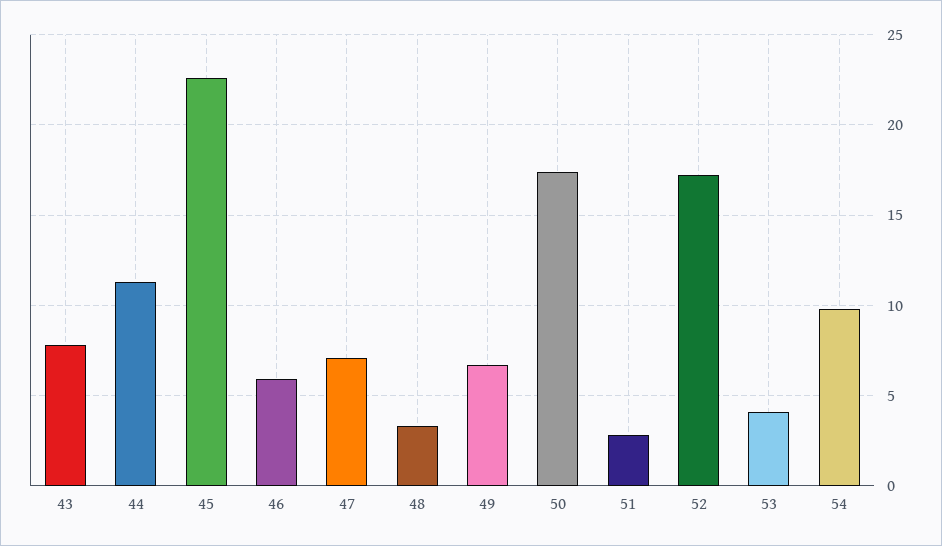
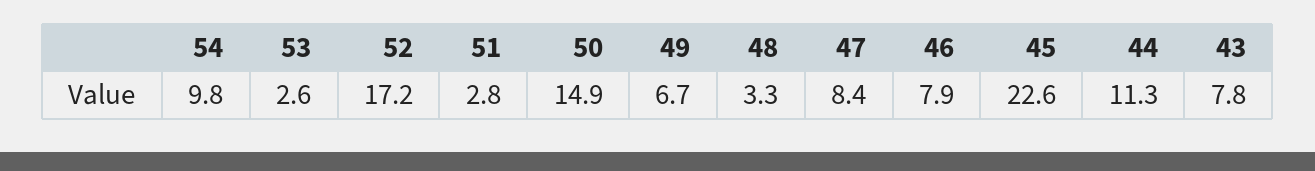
46: 6 -> 7.9
47: 7 -> 8.4
50: 17.5 -> 14.9
53: 4 -> 2.6

